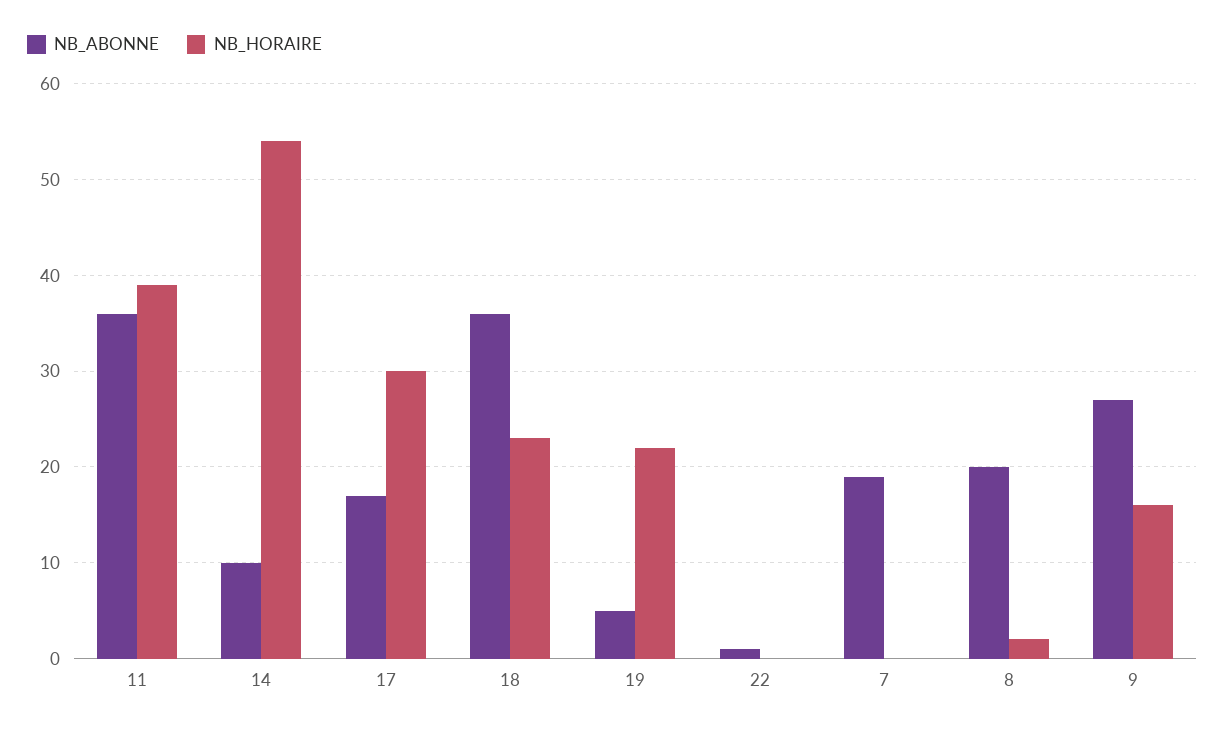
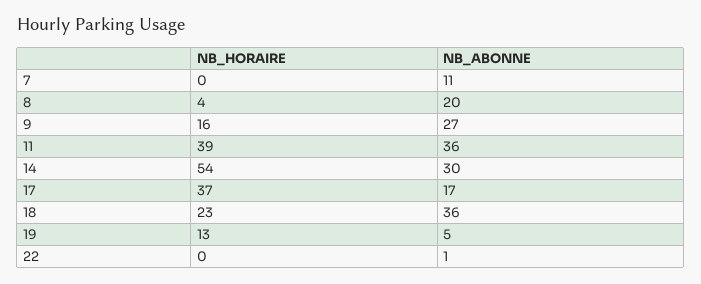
NB_ABONNE, 14: 10 -> 30
NB_HORAIRE, 17: 30 -> 37
NB_HORAIRE, 19: 22 -> 13
NB_ABONNE, 7: 19 -> 11
NB_HORAIRE, 8: 2 -> 4

